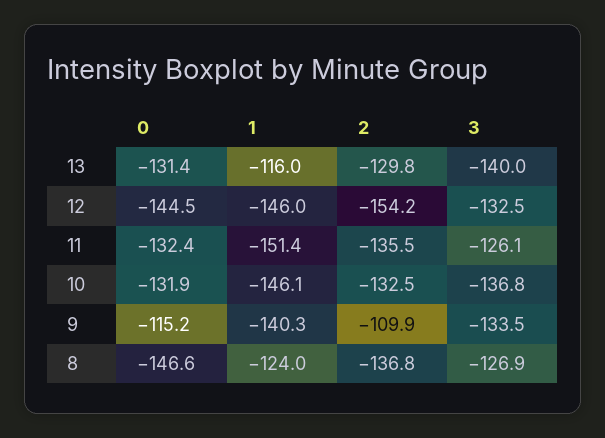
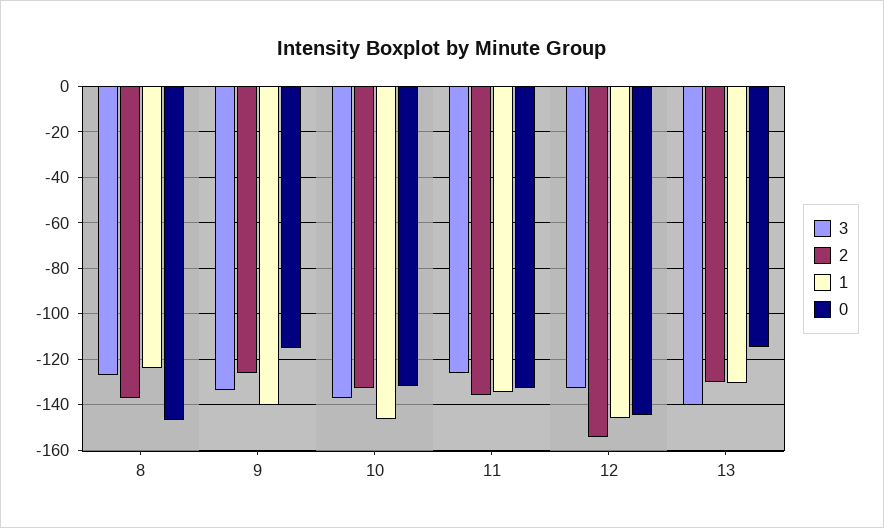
0, 13: -131.4 -> -115
1, 13: -116 -> -130
1, 11: -151.4 -> -135
2, 9: -109.9 -> -125

